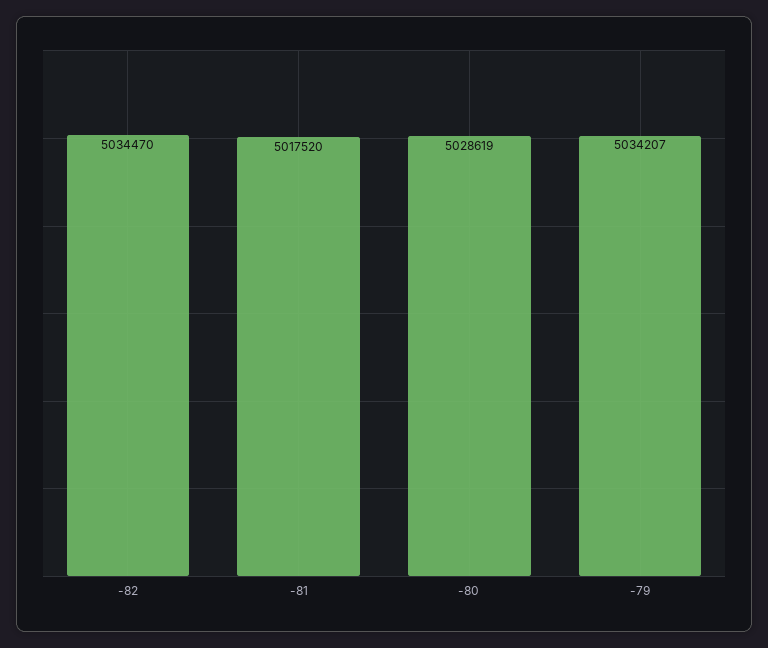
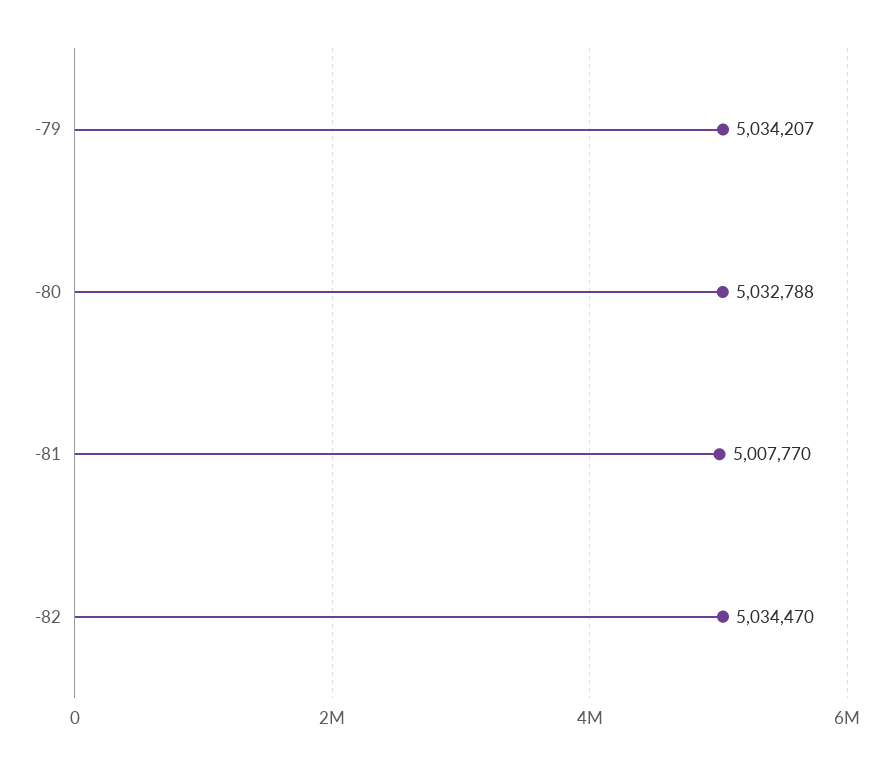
-81: 5017520 -> 5007770
-80: 5028619 -> 5032788

